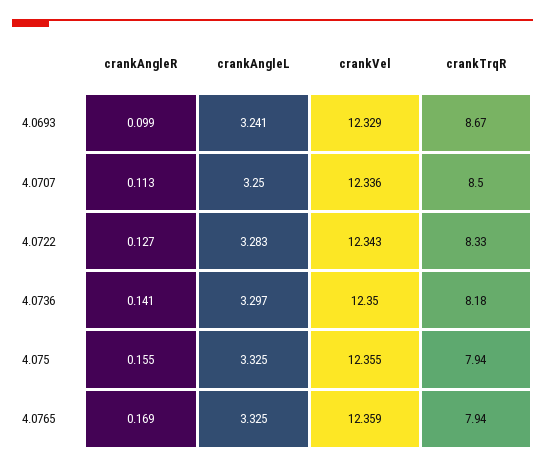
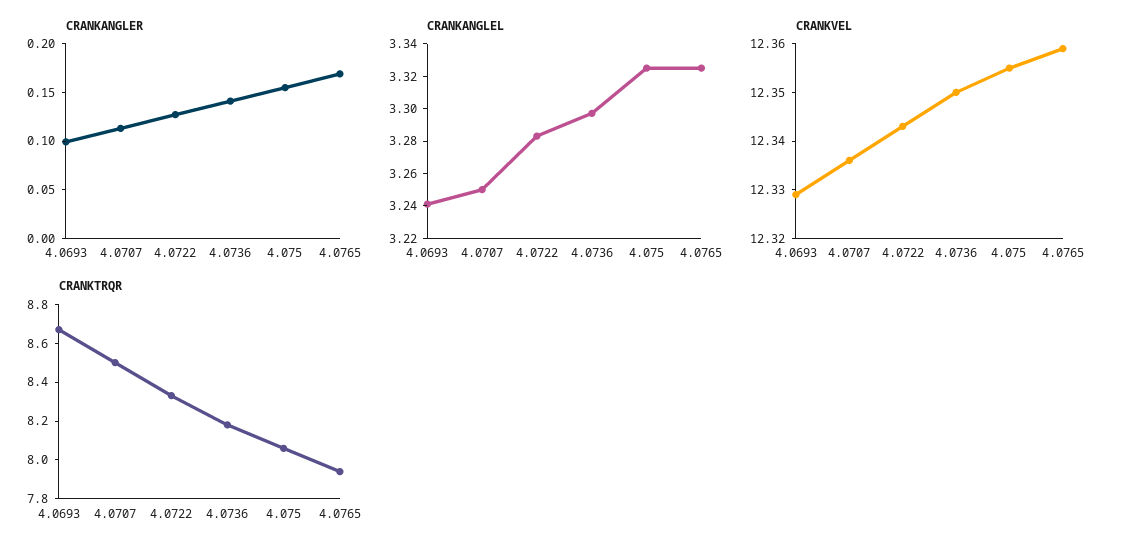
crankTrqR, 4.075: 7.94 -> 8.05

